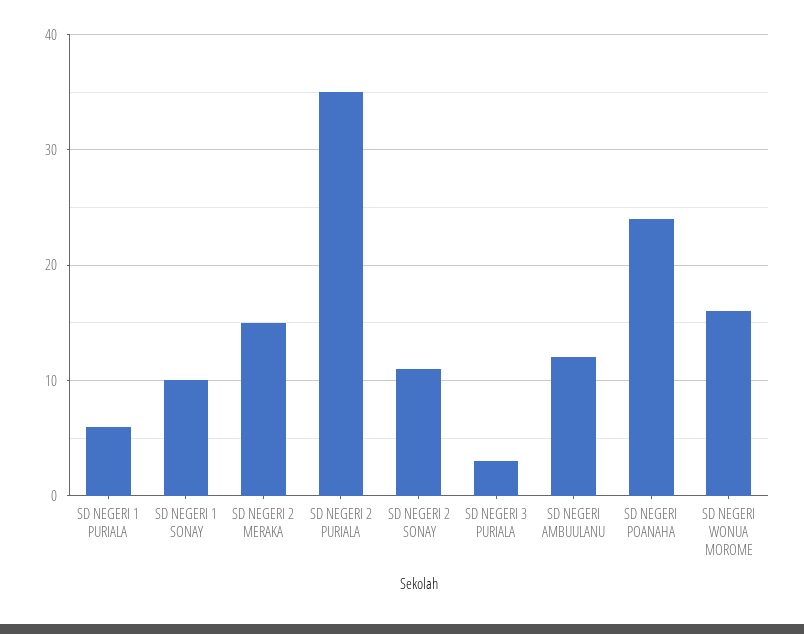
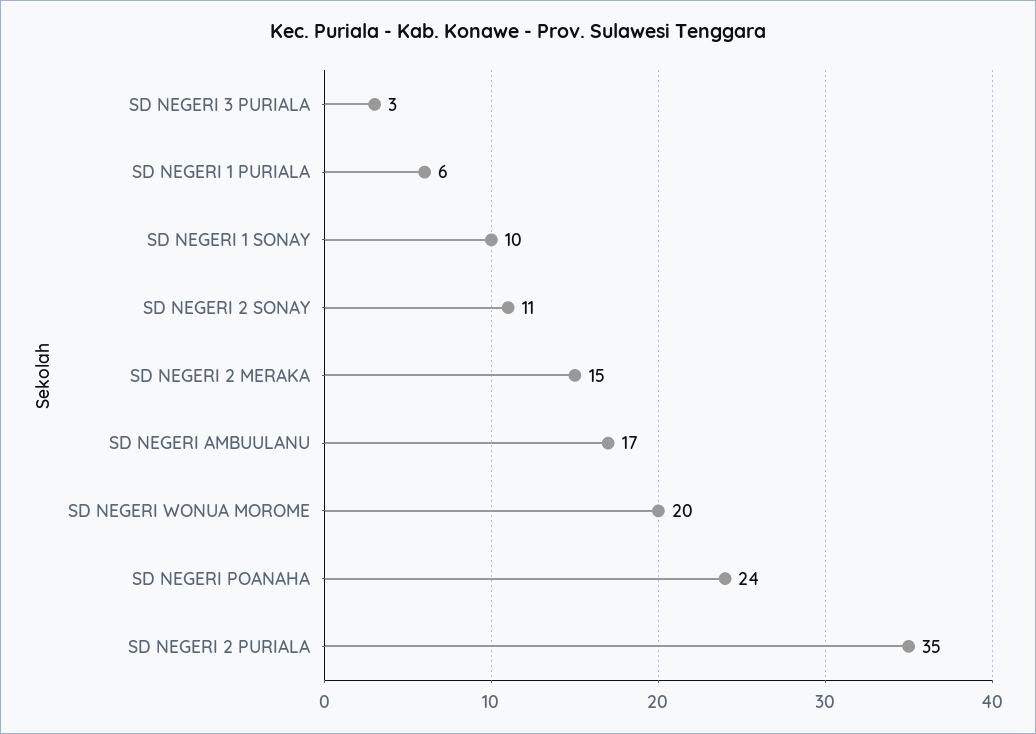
SD NEGERI AMBUULANU: 12 -> 17
SD NEGERI WONUA MOROME: 16 -> 20

